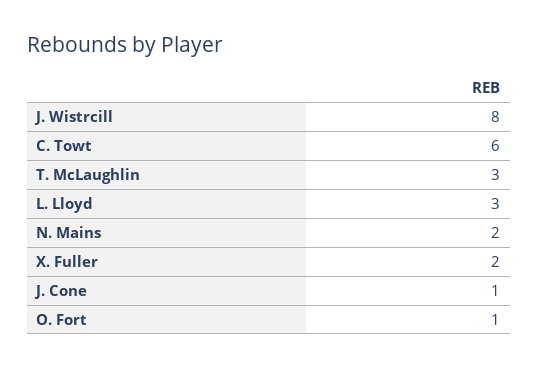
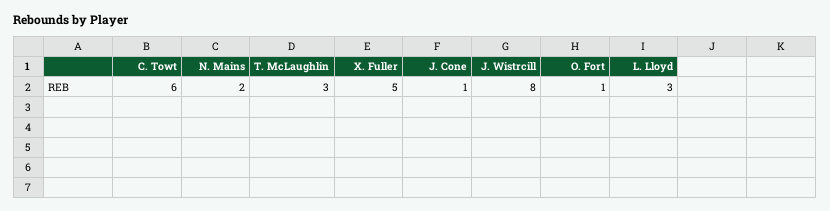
X. Fuller: 2 -> 5

